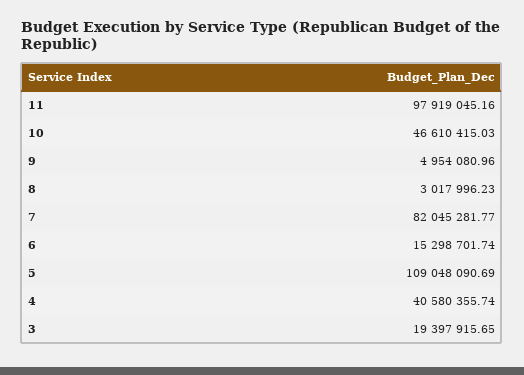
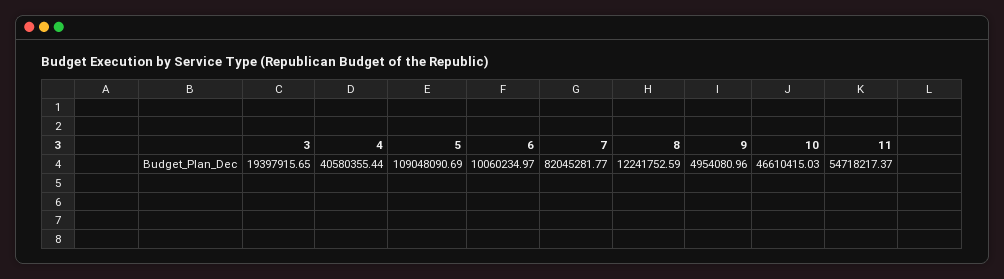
11: 97919045.16 -> 54718217.37
8: 3017996.23 -> 12241752.59
6: 15298701.74 -> 10060234.97
4: 40580355.74 -> 40580355.44

